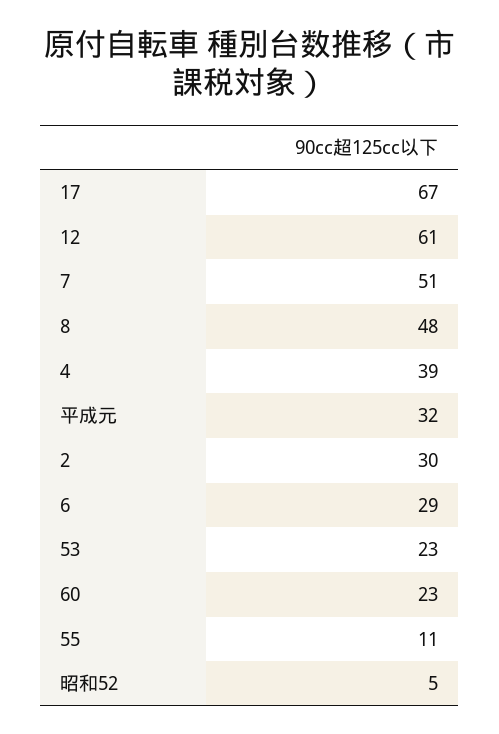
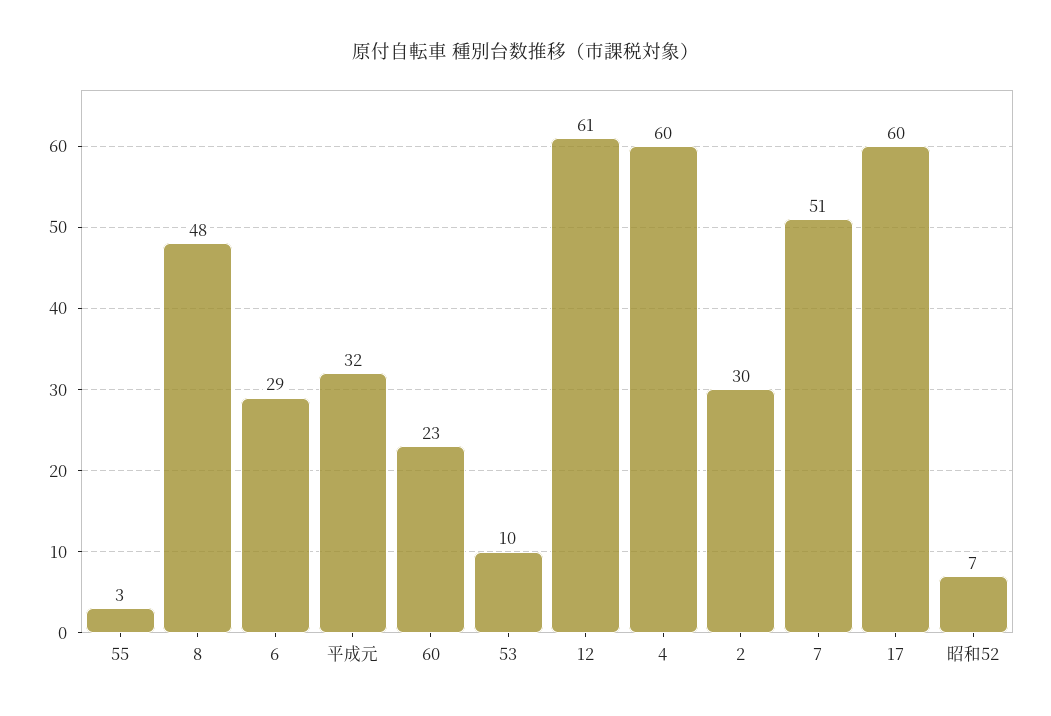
17: 67 -> 60
4: 39 -> 60
53: 23 -> 10
55: 11 -> 3
昭和52: 5 -> 7

